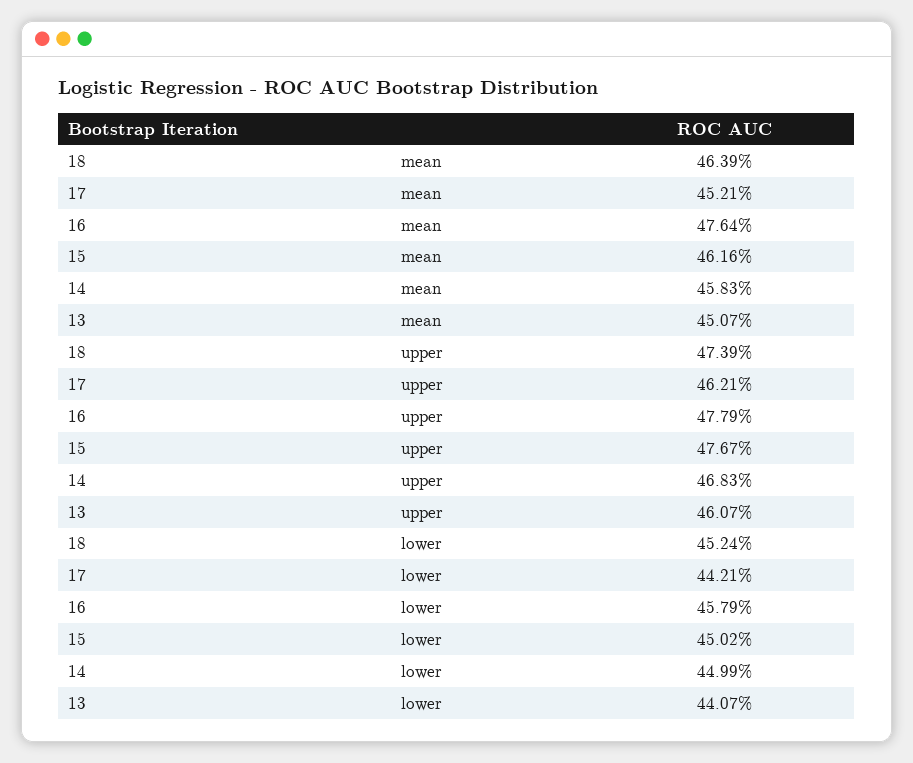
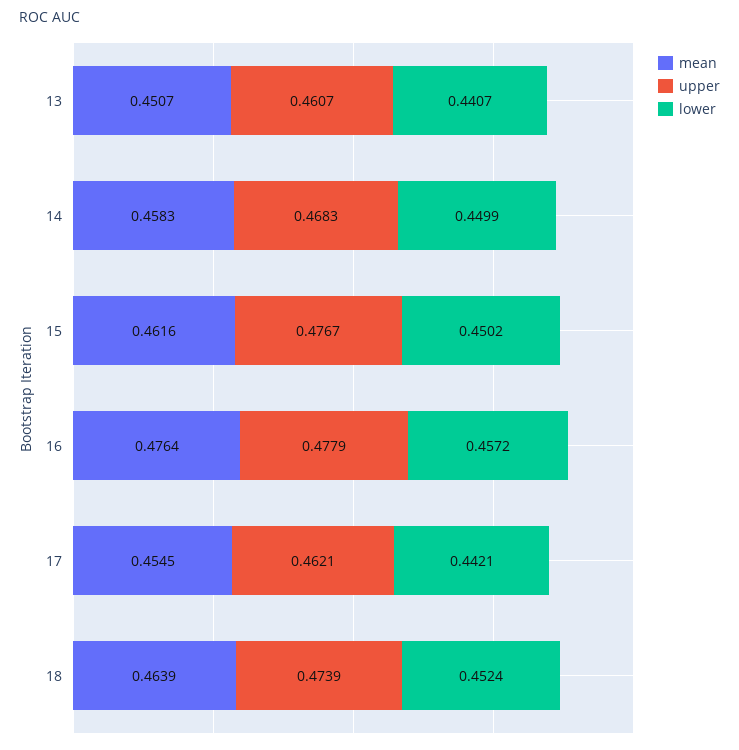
mean, 17: 0.4521 -> 0.4545
lower, 16: 0.4579 -> 0.4572

